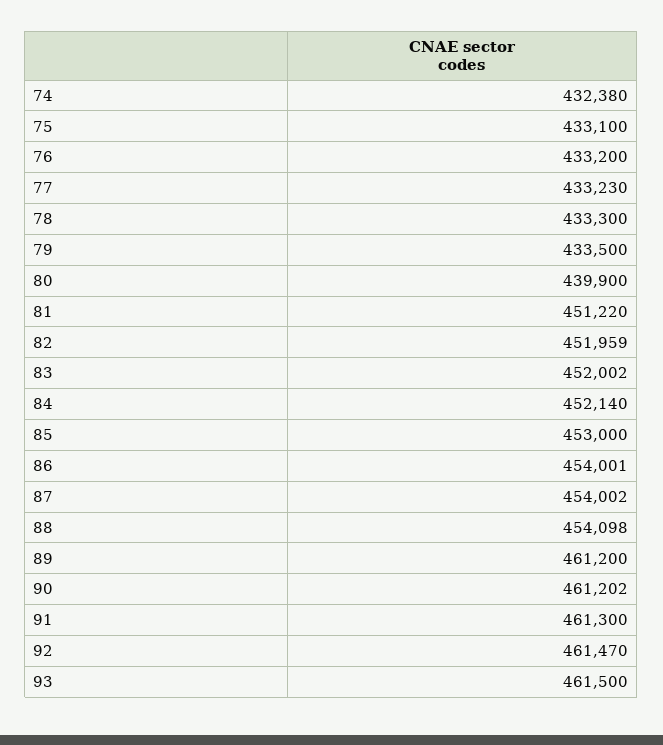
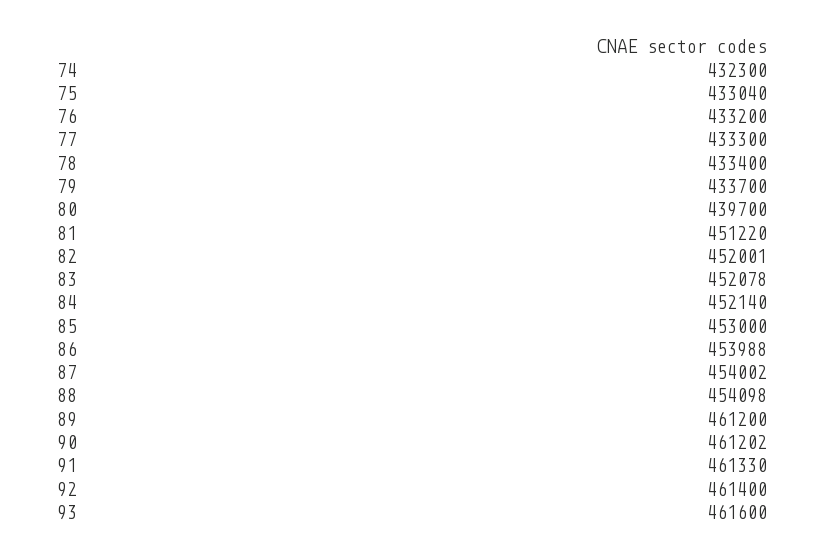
74: 432380 -> 432300
75: 433100 -> 433040
77: 433230 -> 433300
78: 433300 -> 433400
79: 433500 -> 433700
80: 439900 -> 439700
82: 451959 -> 452001
83: 452002 -> 452078
86: 454001 -> 453988
91: 461300 -> 461330
92: 461470 -> 461400
93: 461500 -> 461600

